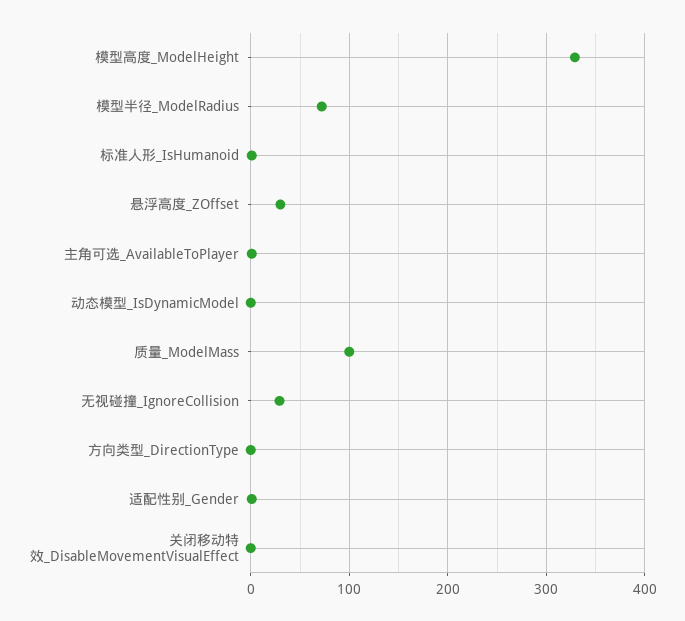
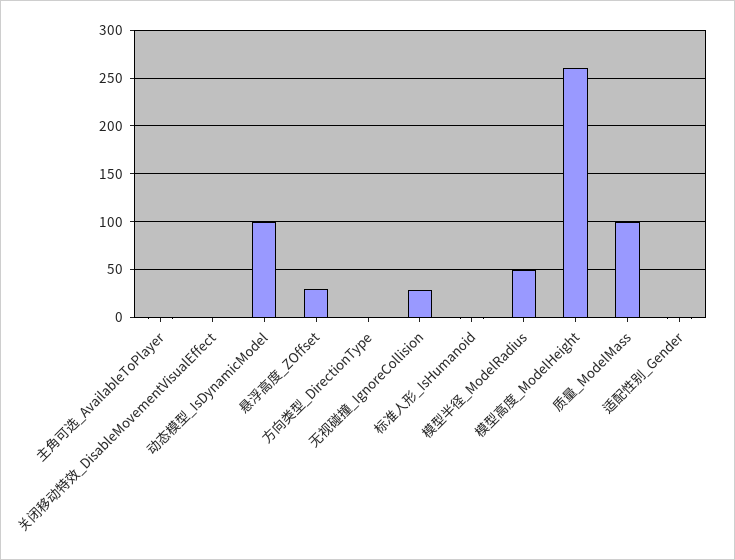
模型高度_ModelHeight: 330 -> 260
模型半径_ModelRadius: 70 -> 50
动态模型_IsDynamicModel: 0 -> 100

